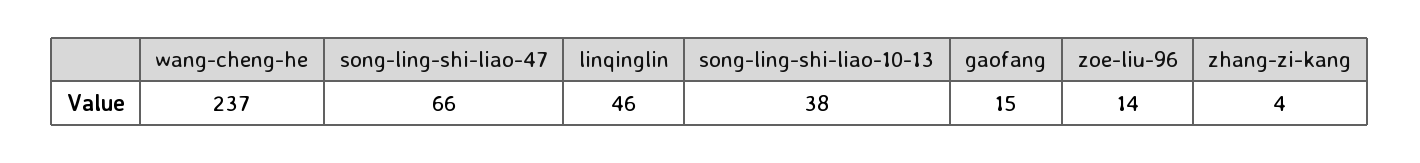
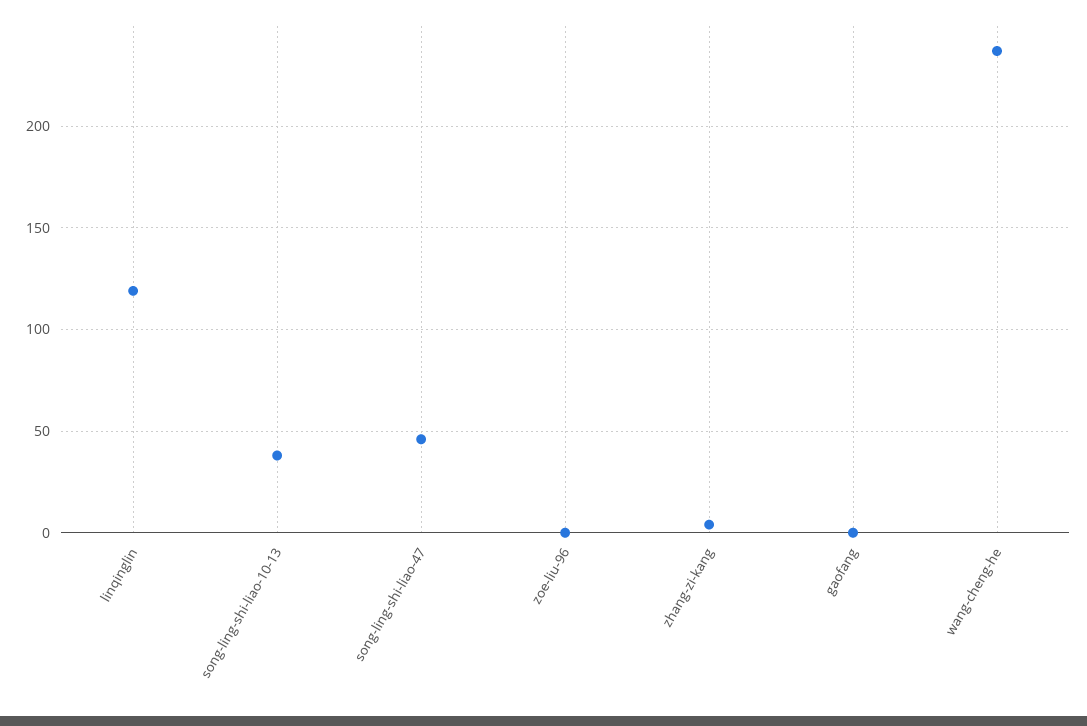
song-ling-shi-liao-47: 66 -> 45
linqinglin: 46 -> 120
gaofang: 15 -> 0
zoe-liu-96: 14 -> 0

